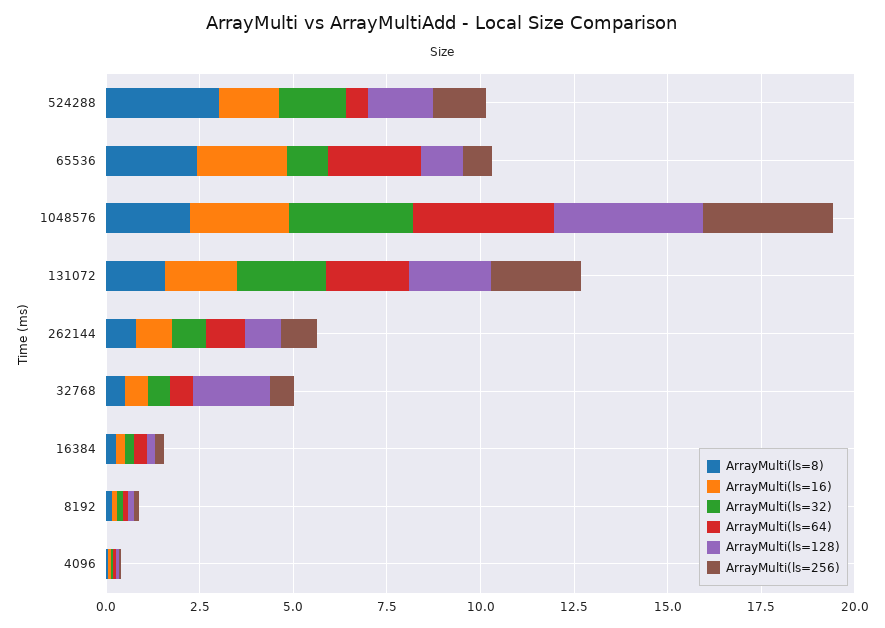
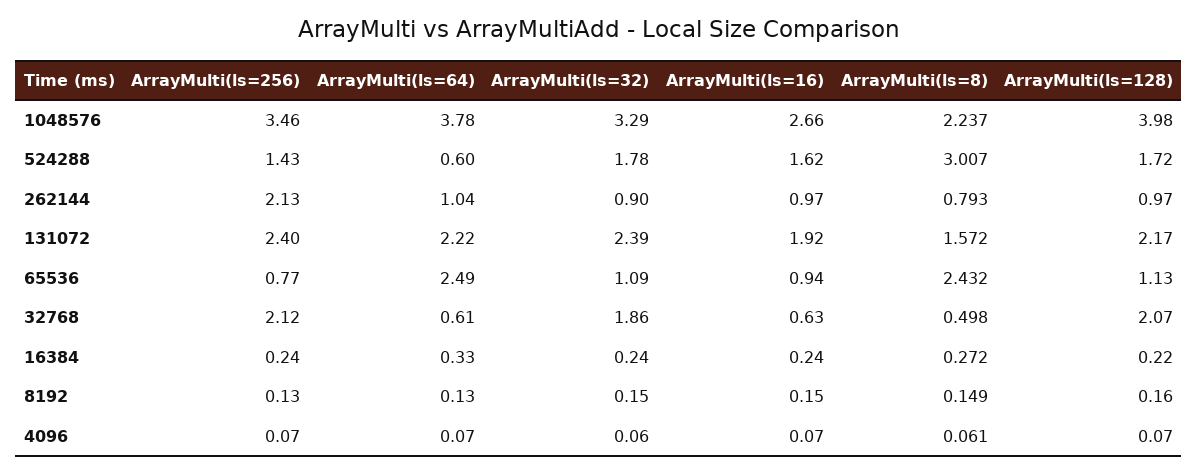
ArrayMulti(ls=16), 65536: 2.5 -> 0.94
ArrayMulti(ls=256), 262144: 1 -> 2.13
ArrayMulti(ls=32), 32768: 0.5 -> 1.86
ArrayMulti(ls=256), 32768: 0.5 -> 2.12

